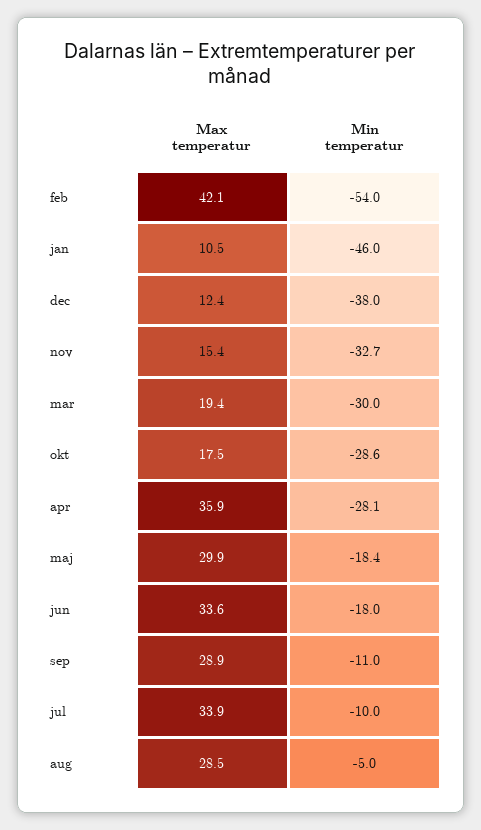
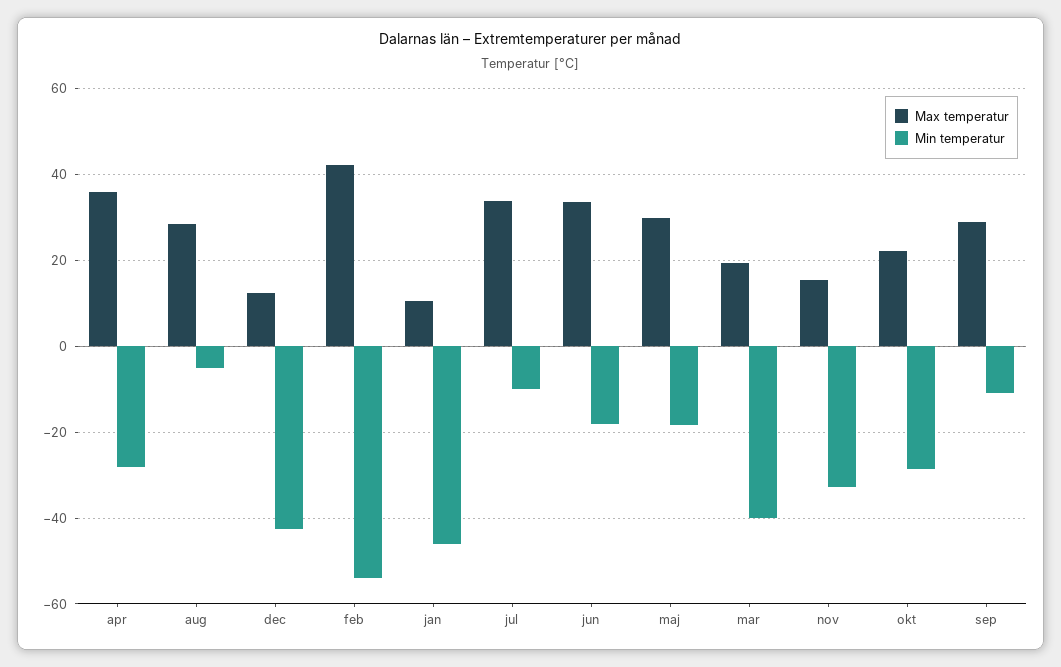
Min temperatur, dec: -38 -> -42
Min temperatur, mar: -30 -> -40
Max temperatur, okt: 17.5 -> 22

